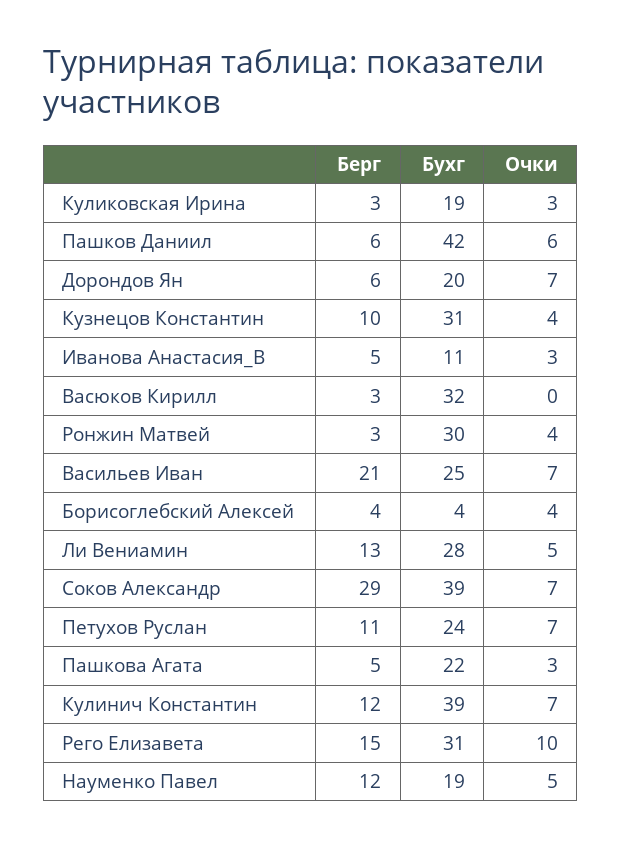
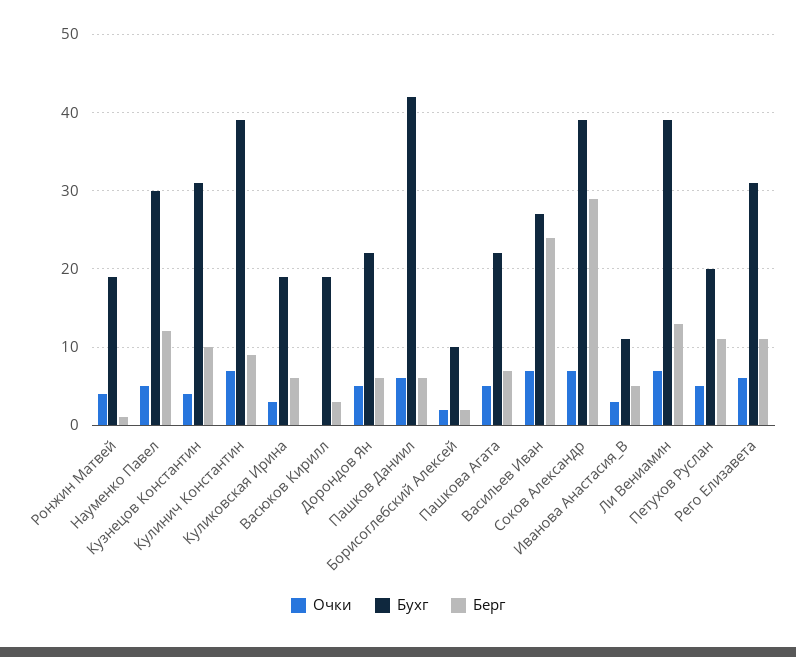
Берг, Куликовская Ирина: 3 -> 6
Бухг, Дорондов Ян: 20 -> 22
Очки, Дорондов Ян: 7 -> 5
Бухг, Васюков Кирилл: 32 -> 19
Берг, Ронжин Матвей: 3 -> 1
Бухг, Ронжин Матвей: 30 -> 19
Берг, Васильев Иван: 21 -> 24
Бухг, Васильев Иван: 25 -> 27
Берг, Борисоглебский Алексей: 4 -> 2
Бухг, Борисоглебский Алексей: 4 -> 10
Очки, Борисоглебский Алексей: 4 -> 2
Бухг, Ли Вениамин: 28 -> 39
Очки, Ли Вениамин: 5 -> 7
Бухг, Петухов Руслан: 24 -> 20
Очки, Петухов Руслан: 7 -> 5
Берг, Пашкова Агата: 5 -> 7
Очки, Пашкова Агата: 3 -> 5
Берг, Кулинич Константин: 12 -> 9
Берг, Рего Елизавета: 15 -> 11
Очки, Рего Елизавета: 10 -> 6
Бухг, Науменко Павел: 19 -> 30

